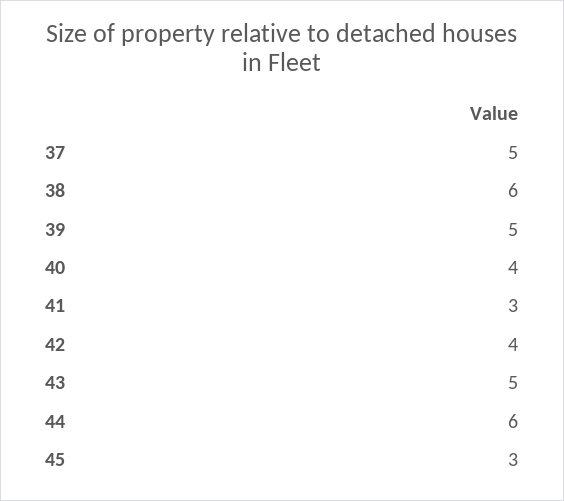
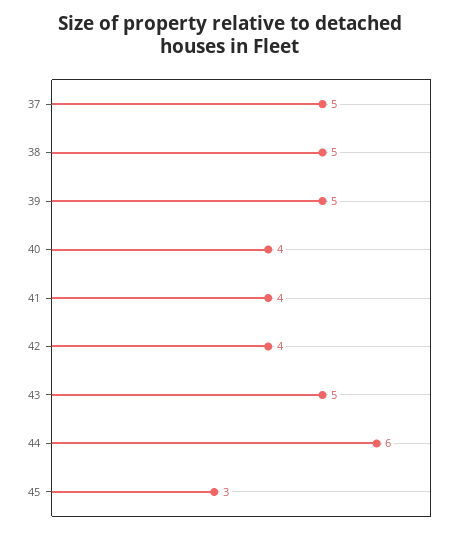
38: 6 -> 5
41: 3 -> 4

